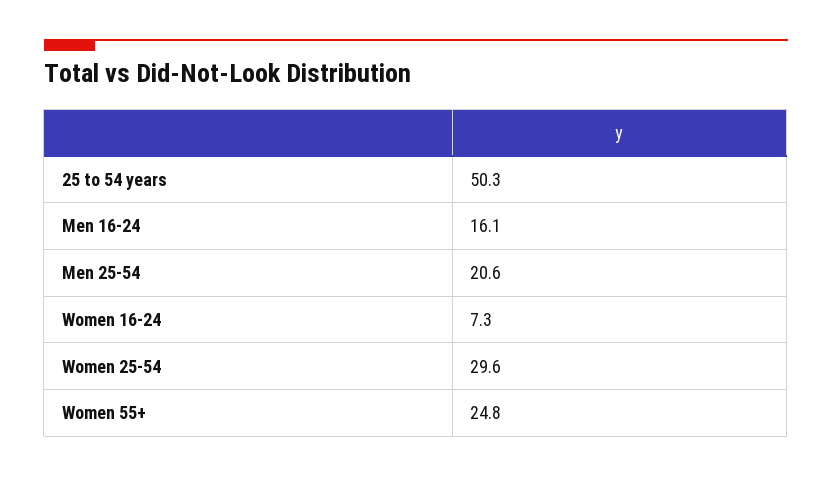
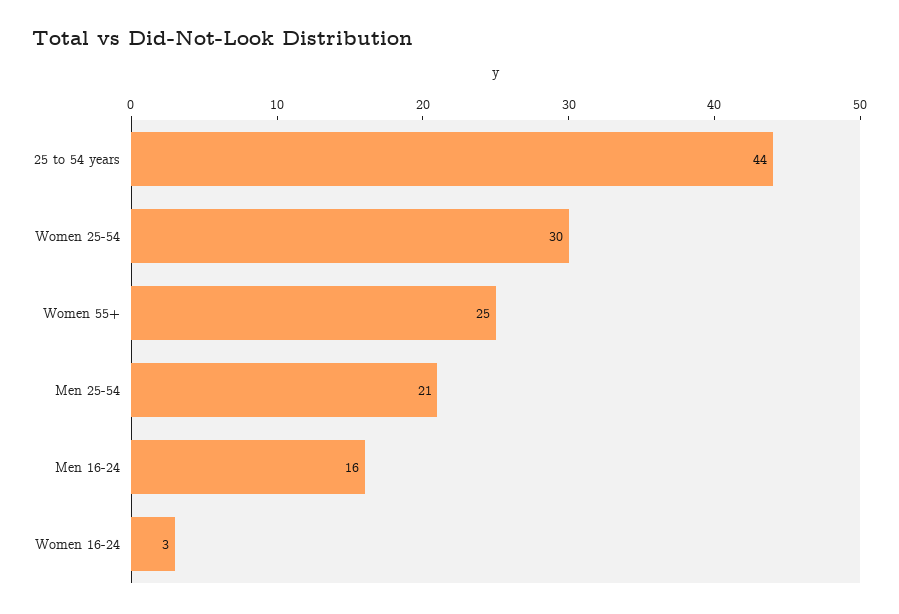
25 to 54 years: 50.3 -> 44
Women 16-24: 7.3 -> 3

